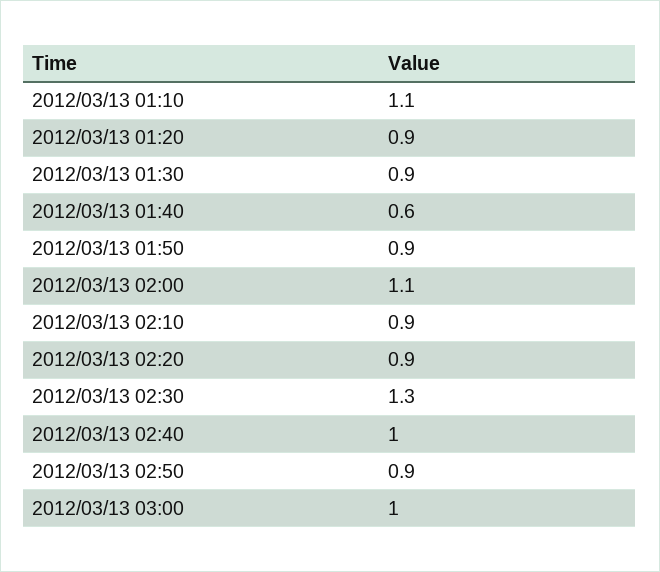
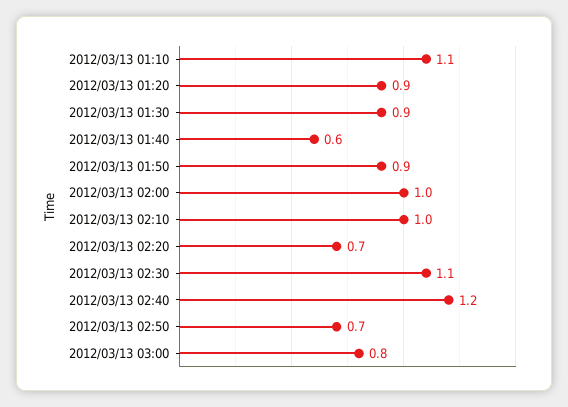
2012/03/13 02:00: 1.1 -> 1
2012/03/13 02:10: 0.9 -> 1
2012/03/13 02:20: 0.9 -> 0.7
2012/03/13 02:30: 1.3 -> 1.1
2012/03/13 02:40: 1 -> 1.2
2012/03/13 02:50: 0.9 -> 0.7
2012/03/13 03:00: 1 -> 0.8

